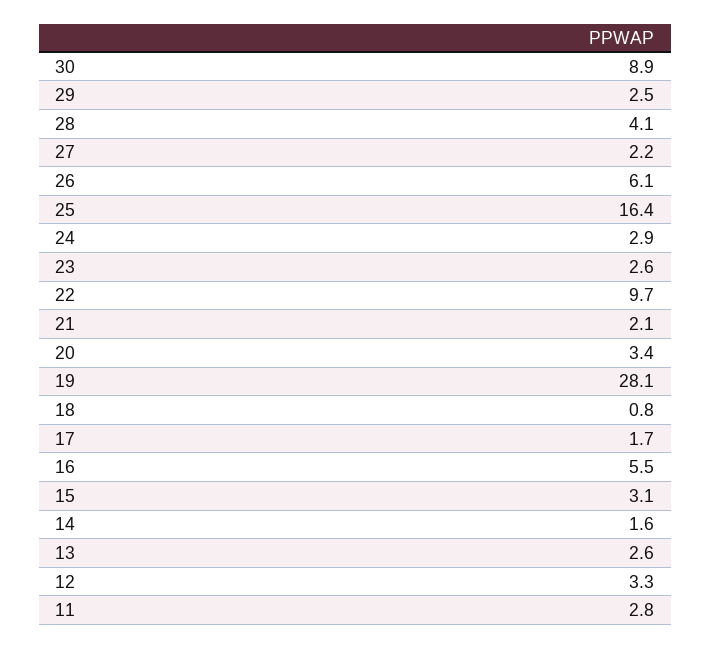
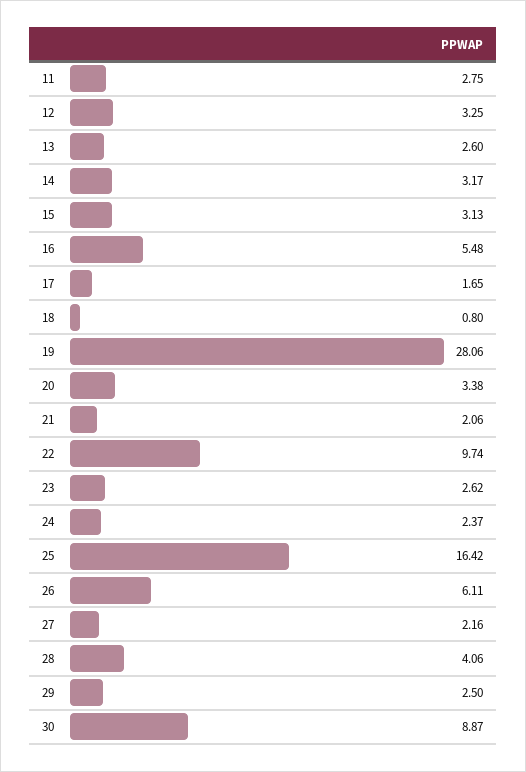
24: 2.9 -> 2.37
14: 1.6 -> 3.17

